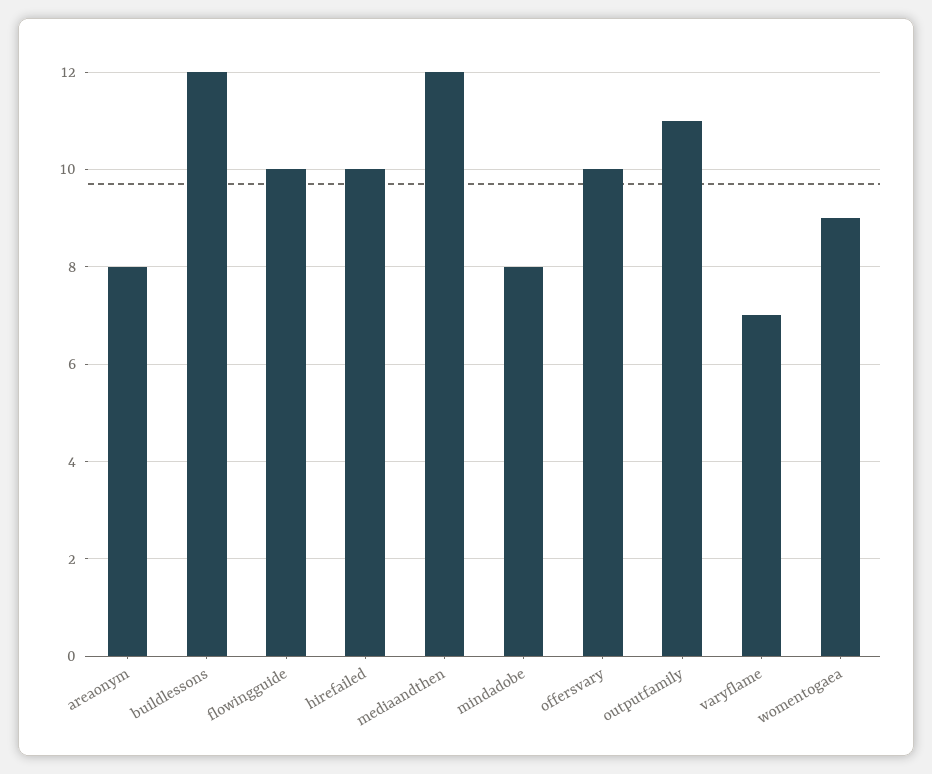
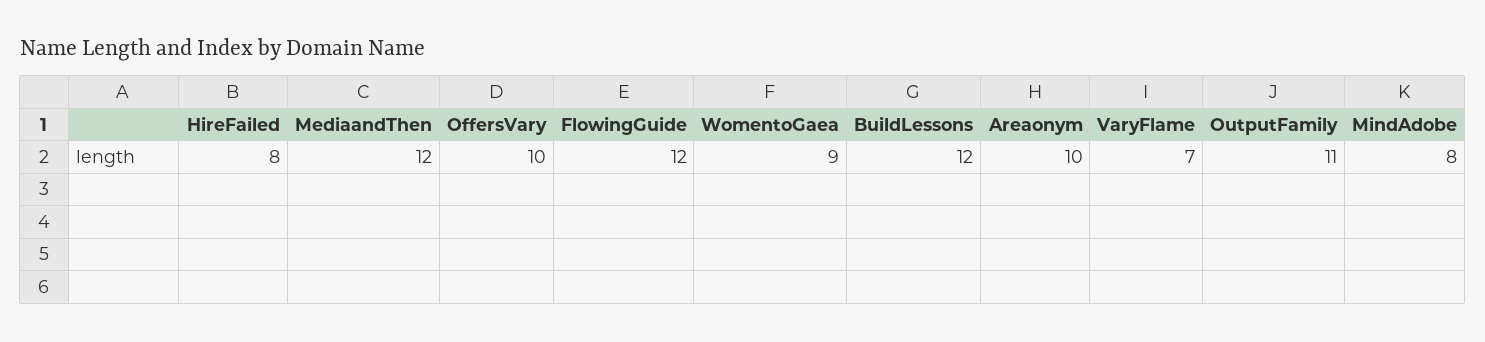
areaonym: 8 -> 10
flowingguide: 10 -> 12
hirefailed: 10 -> 8

